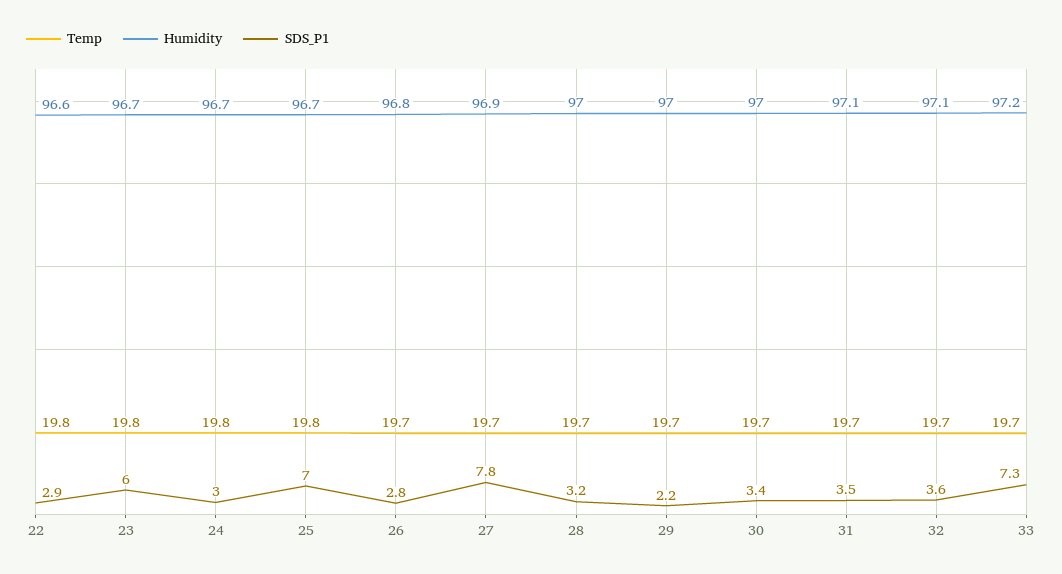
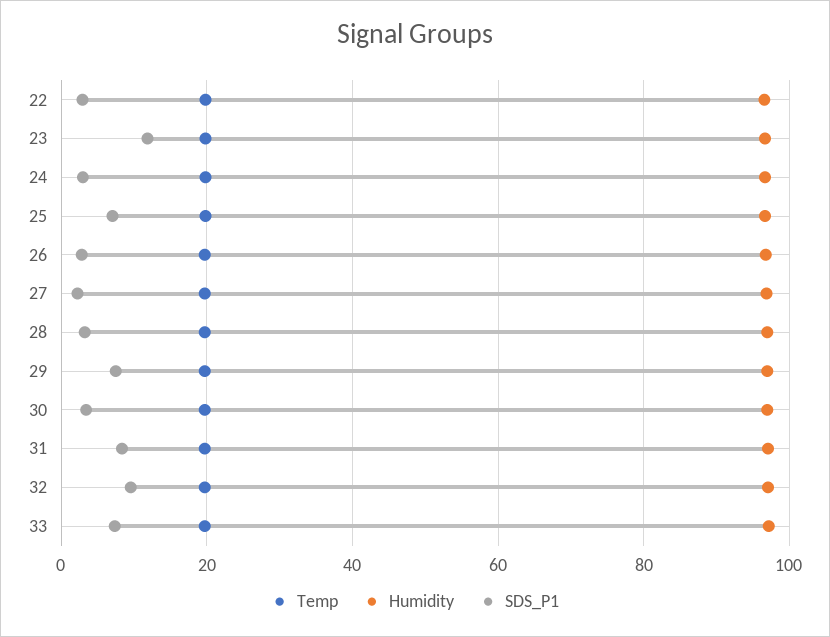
SDS_P1, 23: 6 -> 12
SDS_P1, 27: 7.8 -> 2
SDS_P1, 29: 2.2 -> 8
SDS_P1, 31: 3.5 -> 8
SDS_P1, 32: 3.6 -> 10

